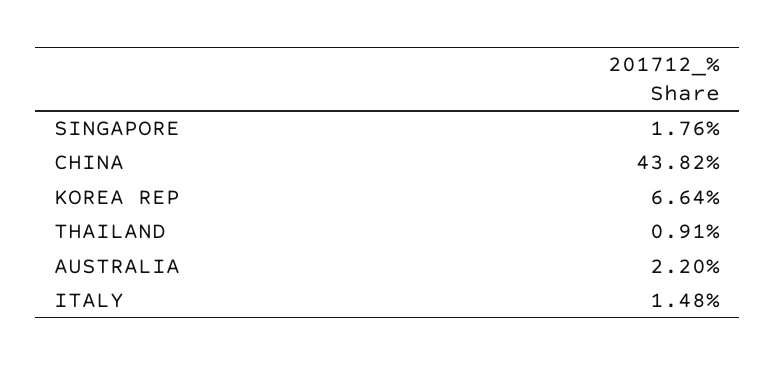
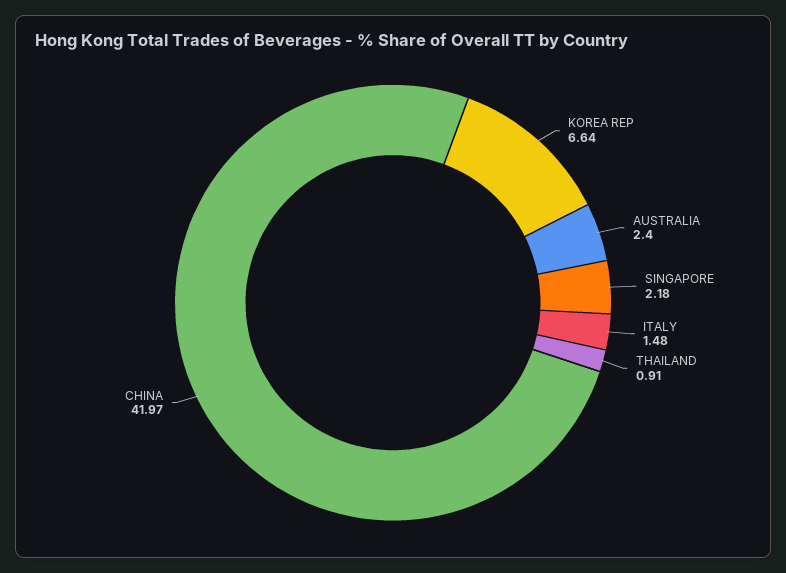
SINGAPORE: 1.76 -> 2.18
CHINA: 43.82 -> 41.97
AUSTRALIA: 2.2 -> 2.4

